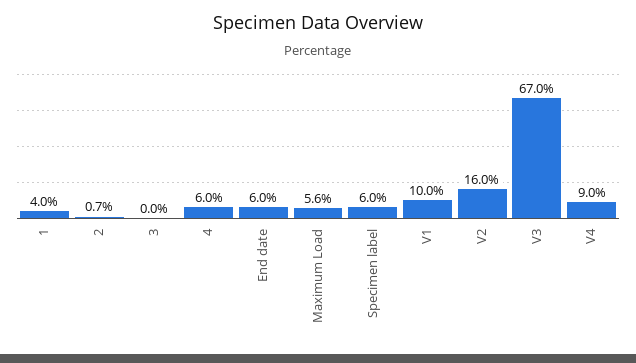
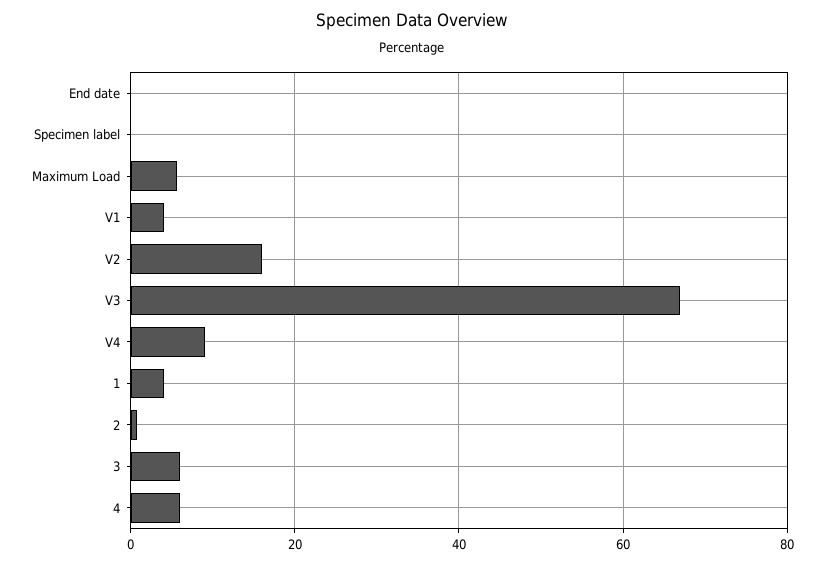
3: 0 -> 6
End date: 6 -> 0
Specimen label: 6 -> 0
V1: 10 -> 4

